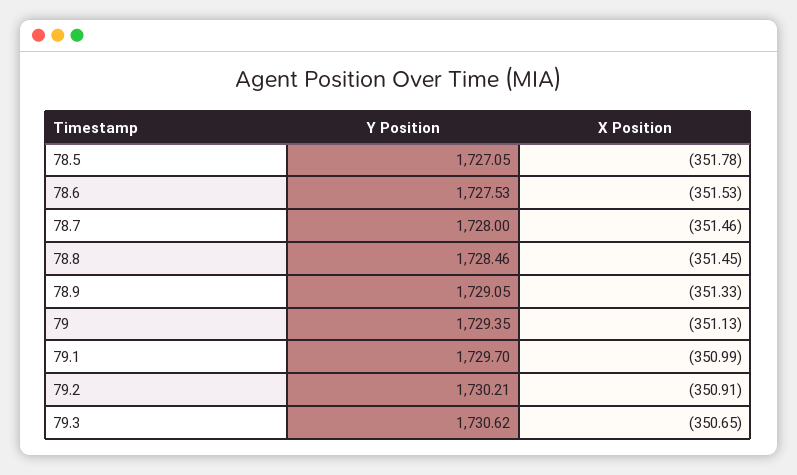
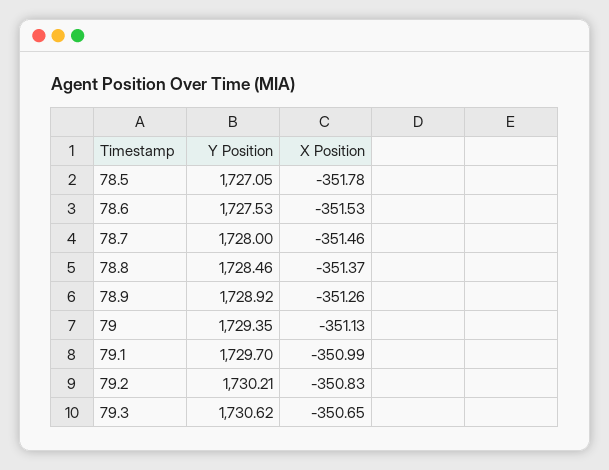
X Position, 78.8: -351.45 -> -351.37
Y Position, 78.9: 1729.05 -> 1728.92
X Position, 78.9: -351.33 -> -351.26
X Position, 79.2: -350.91 -> -350.83

